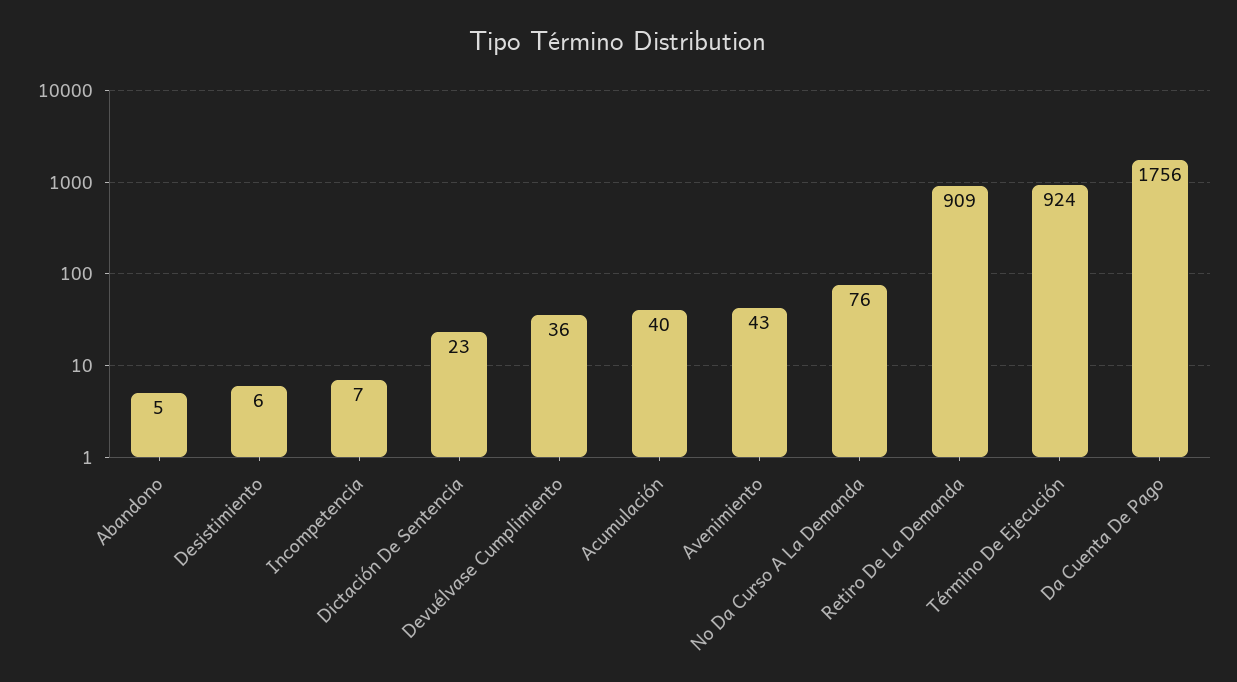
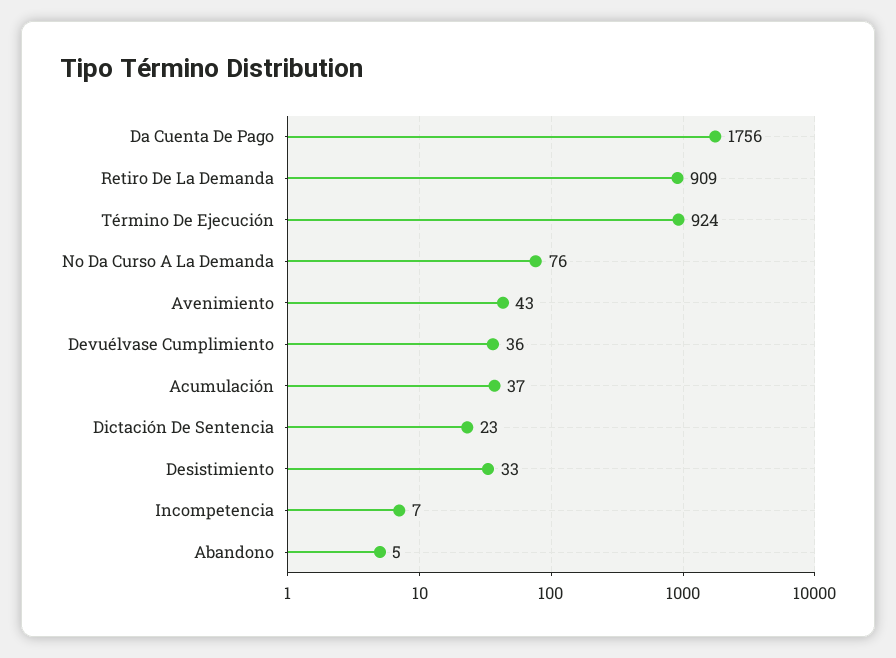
Desistimiento: 6 -> 33
Acumulación: 40 -> 37

